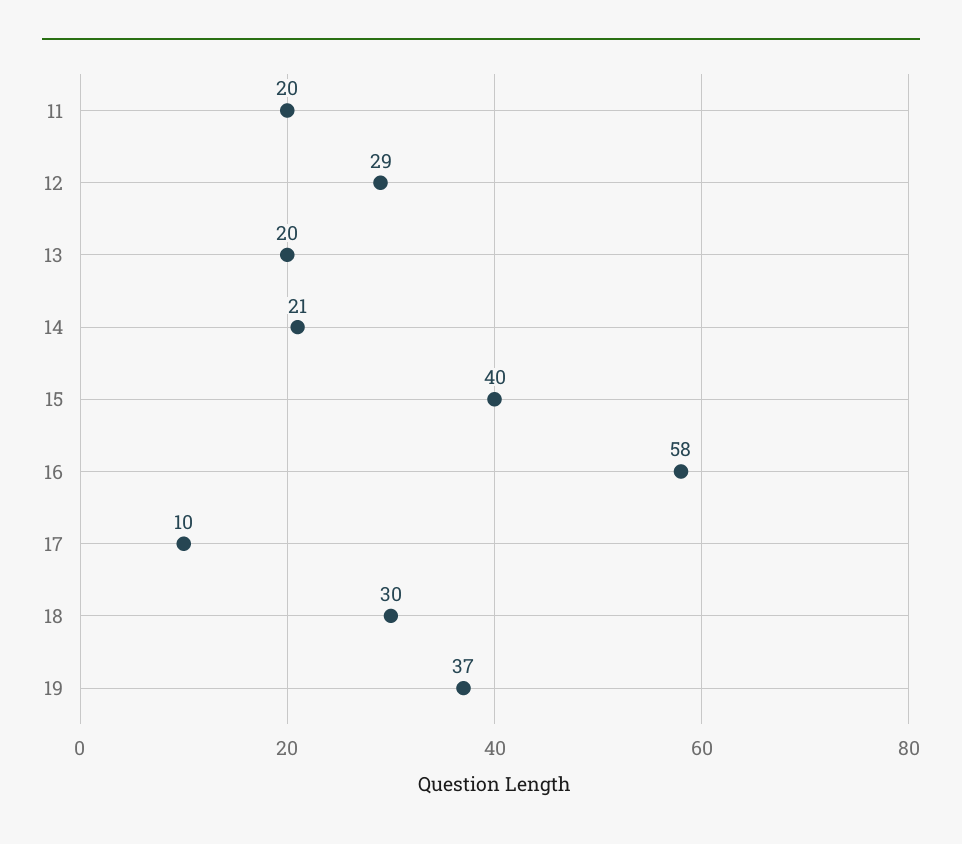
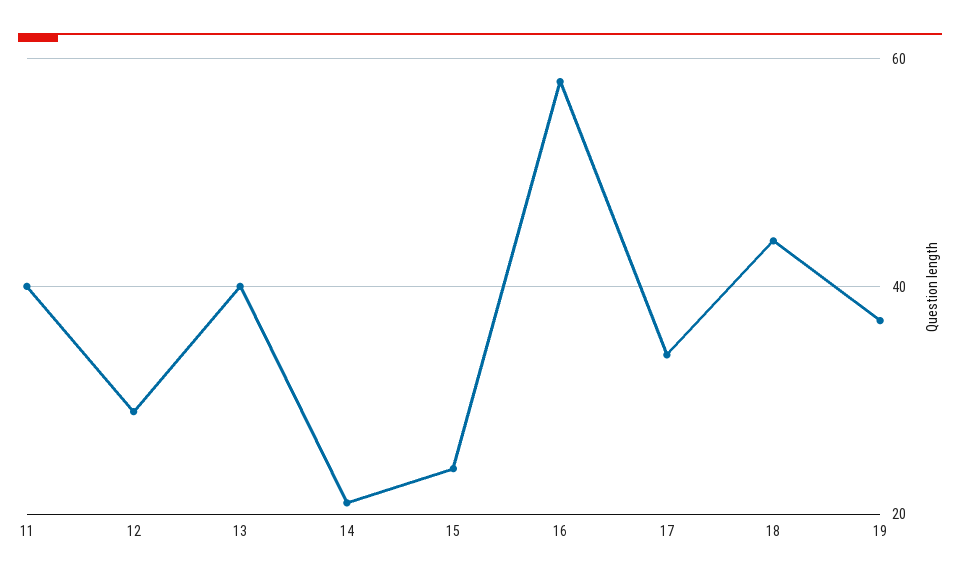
11: 20 -> 40
13: 20 -> 40
15: 40 -> 25
17: 10 -> 35
18: 30 -> 45

